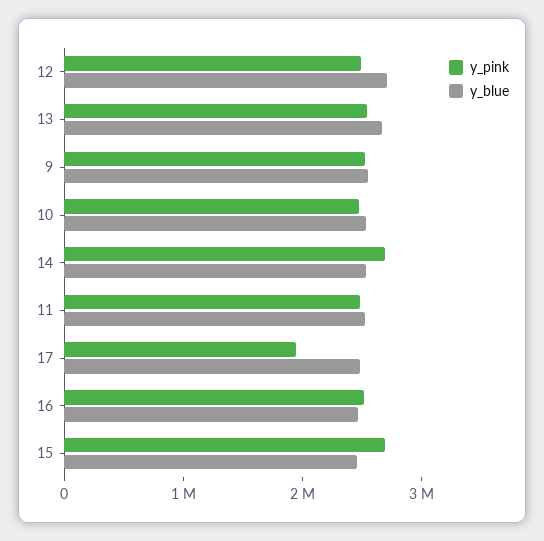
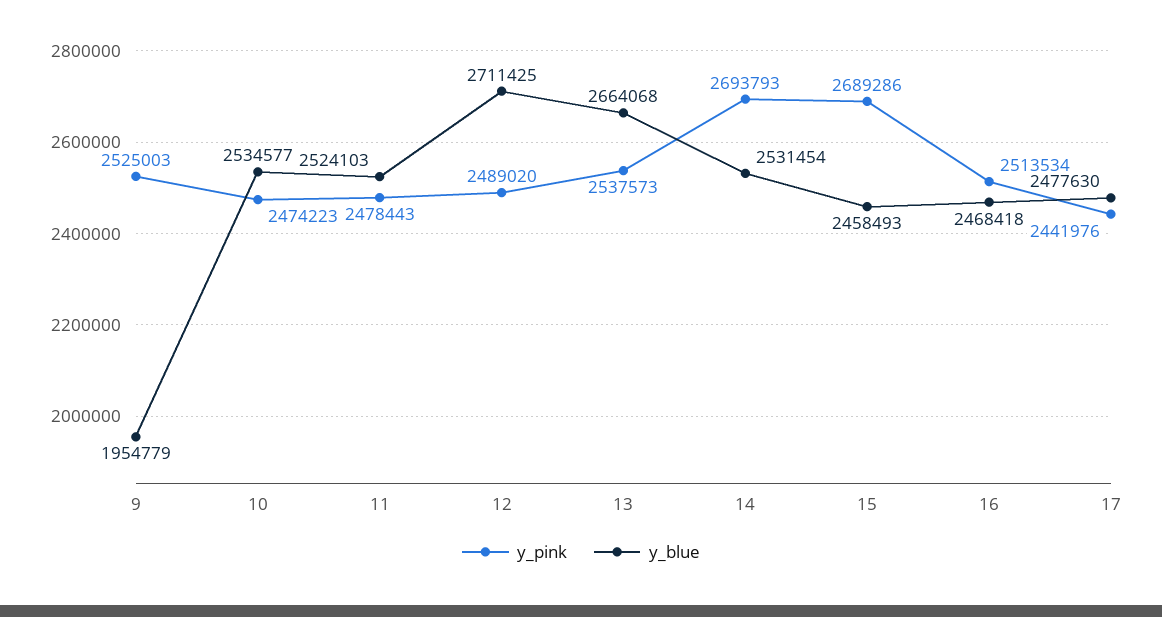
y_blue, 9: 2600000 -> 1954779
y_pink, 17: 2000000 -> 2441976

